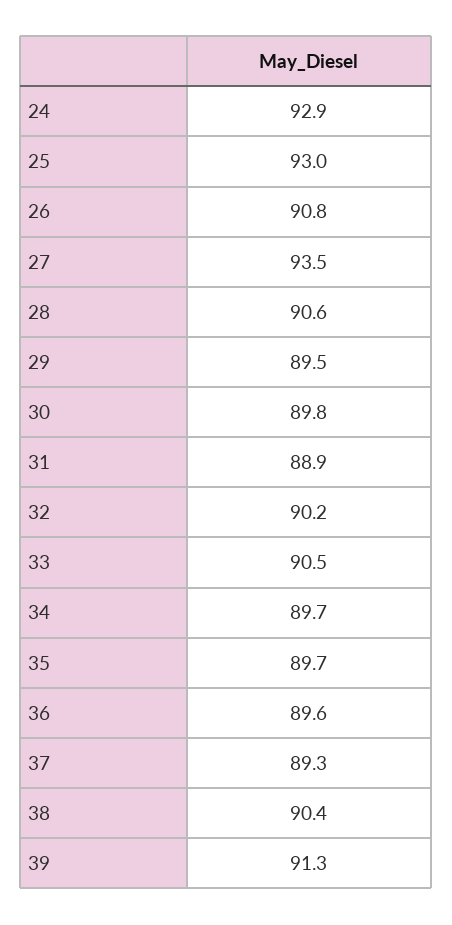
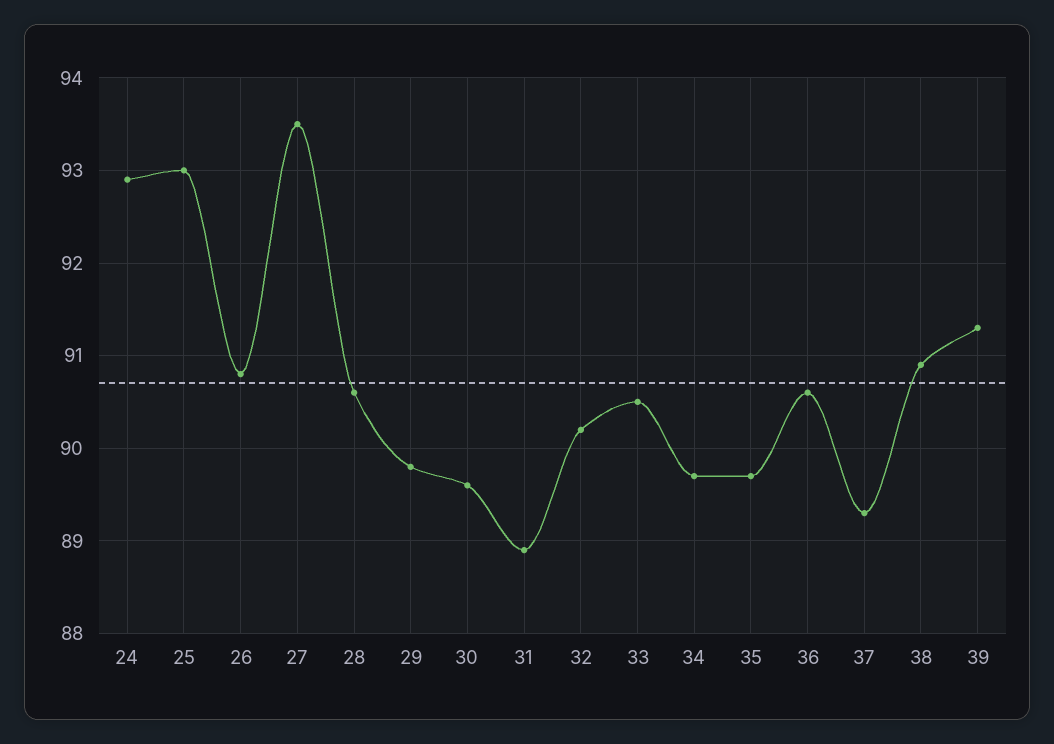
29: 89.5 -> 89.8
30: 89.8 -> 89.6
36: 89.6 -> 90.6
38: 90.4 -> 90.9

